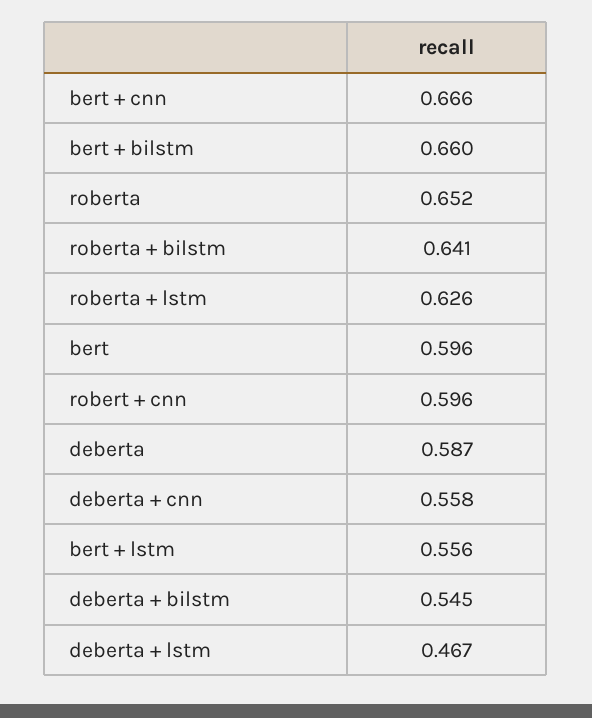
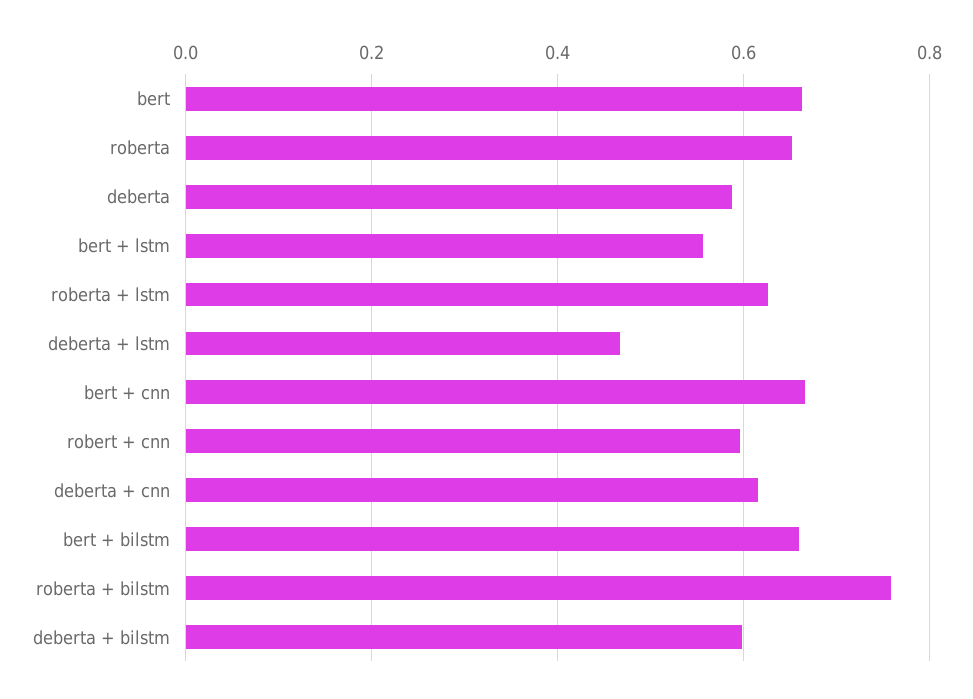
roberta + bilstm: 0.641 -> 0.76
bert: 0.596 -> 0.66
deberta + cnn: 0.558 -> 0.62
deberta + bilstm: 0.545 -> 0.6

